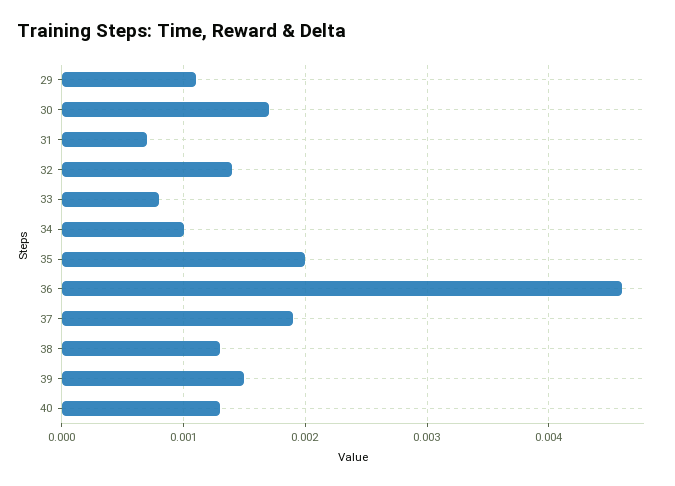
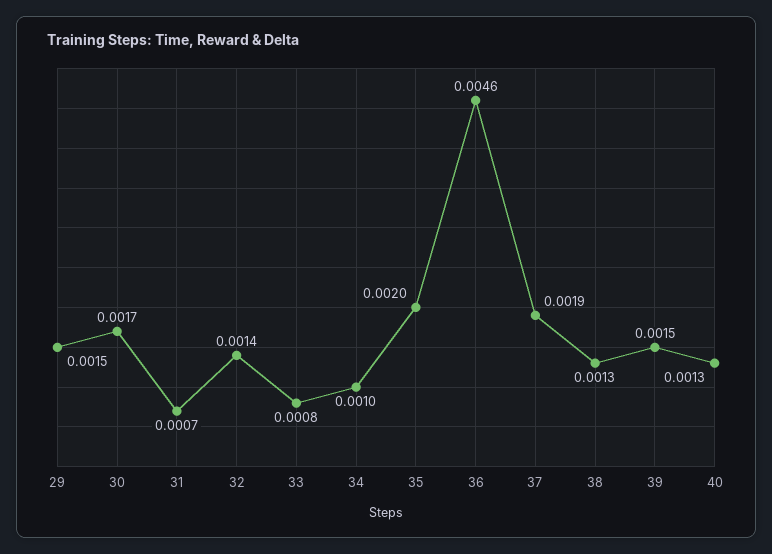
29: 0.0011 -> 0.0015

